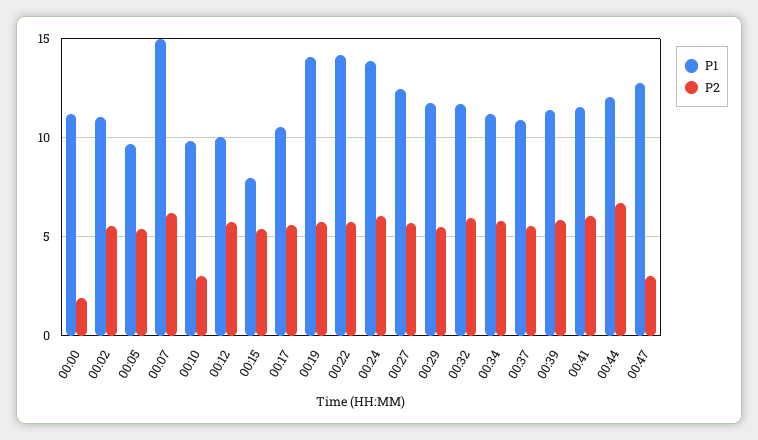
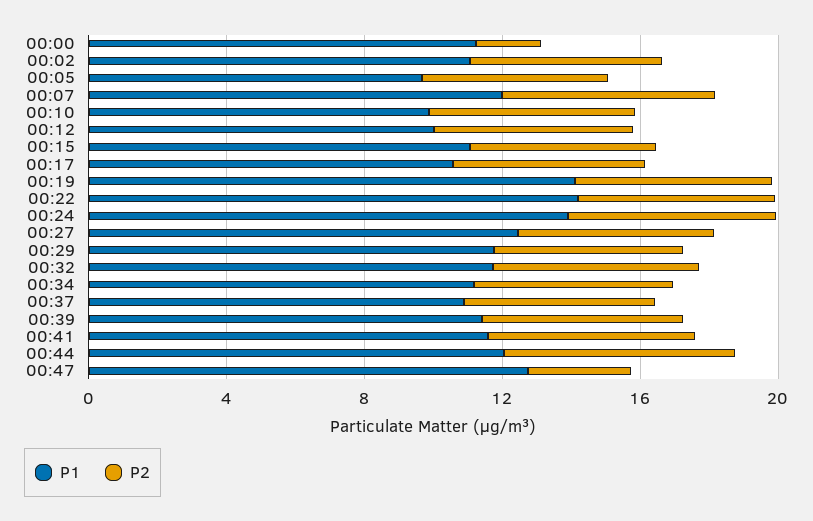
P1, 00:07: 15 -> 12
P2, 00:10: 3 -> 6
P1, 00:15: 8 -> 11

